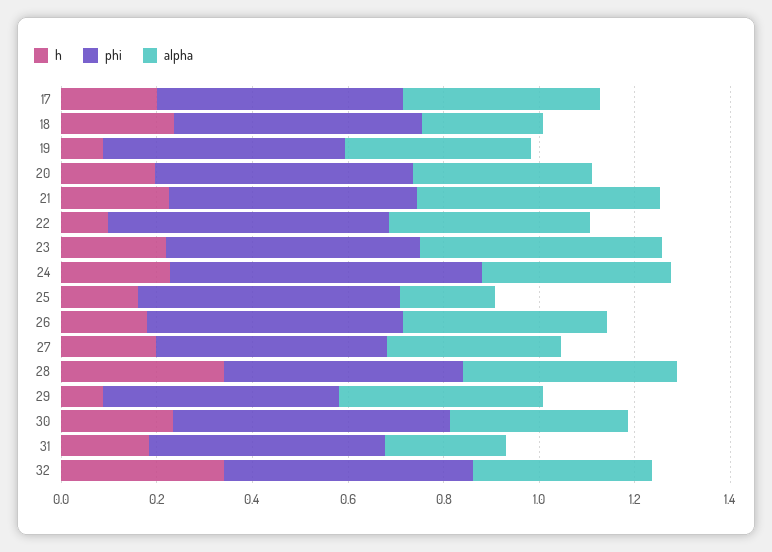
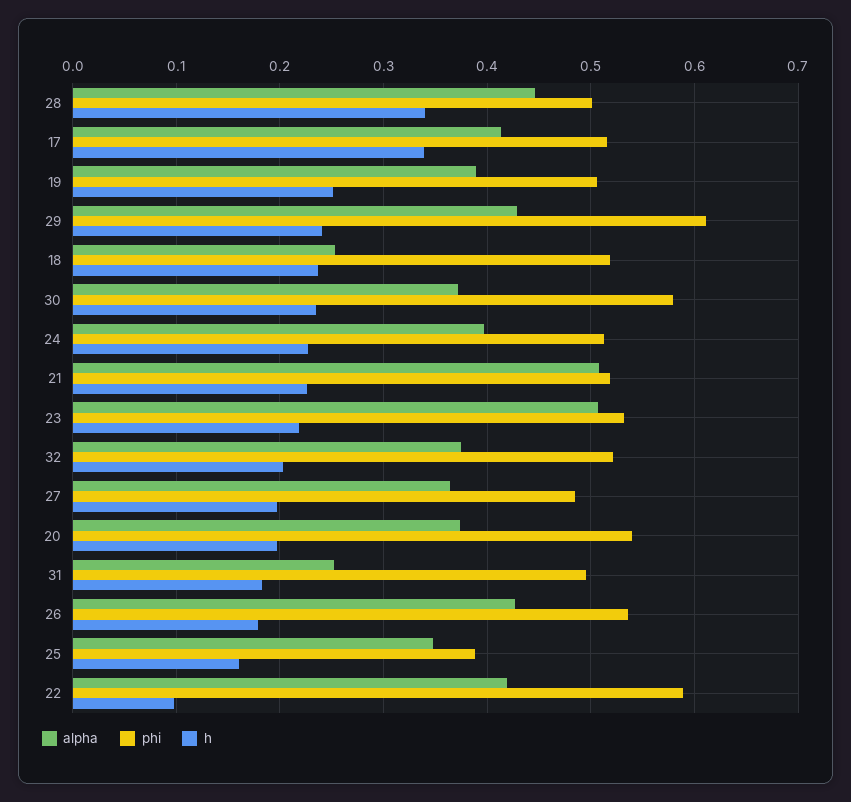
h, 17: 0.2 -> 0.34
h, 19: 0.1 -> 0.25
phi, 24: 0.65 -> 0.51
phi, 25: 0.55 -> 0.39
alpha, 25: 0.2 -> 0.35
h, 29: 0.1 -> 0.24
phi, 29: 0.5 -> 0.61
h, 32: 0.35 -> 0.2

